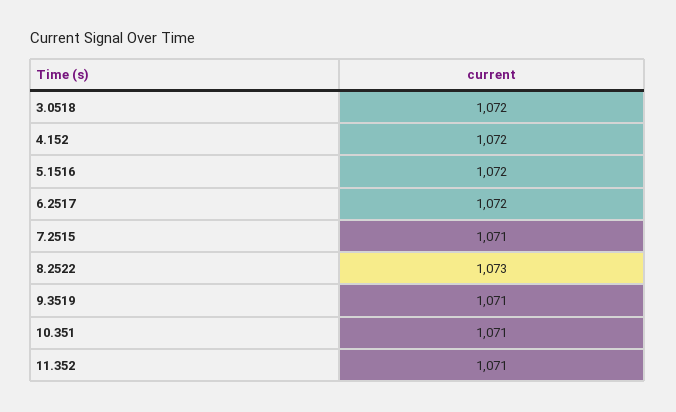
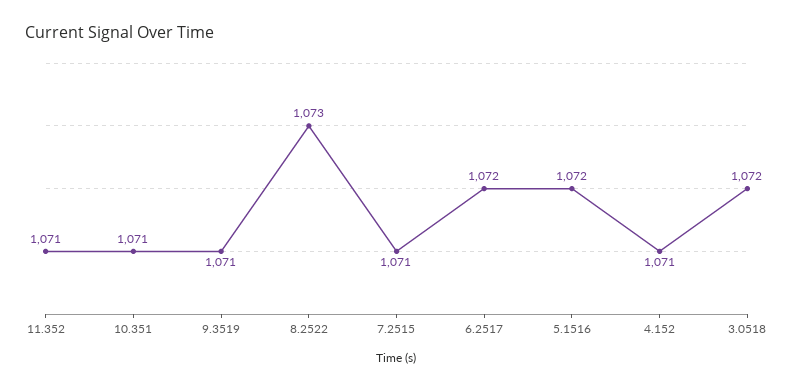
4.152: 1072 -> 1071

